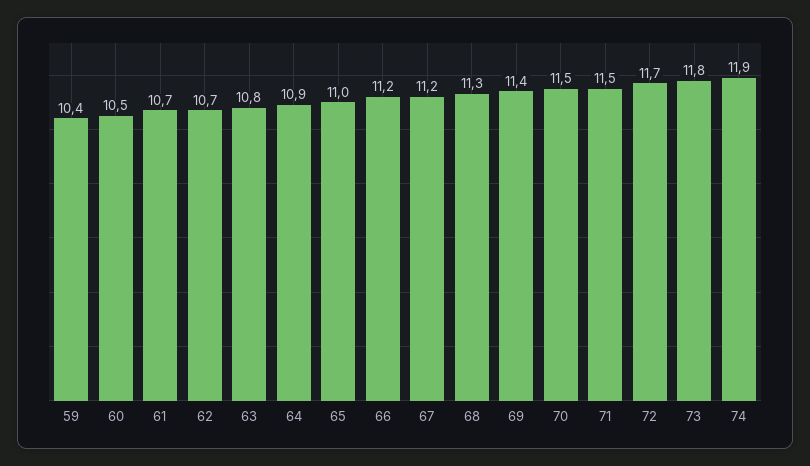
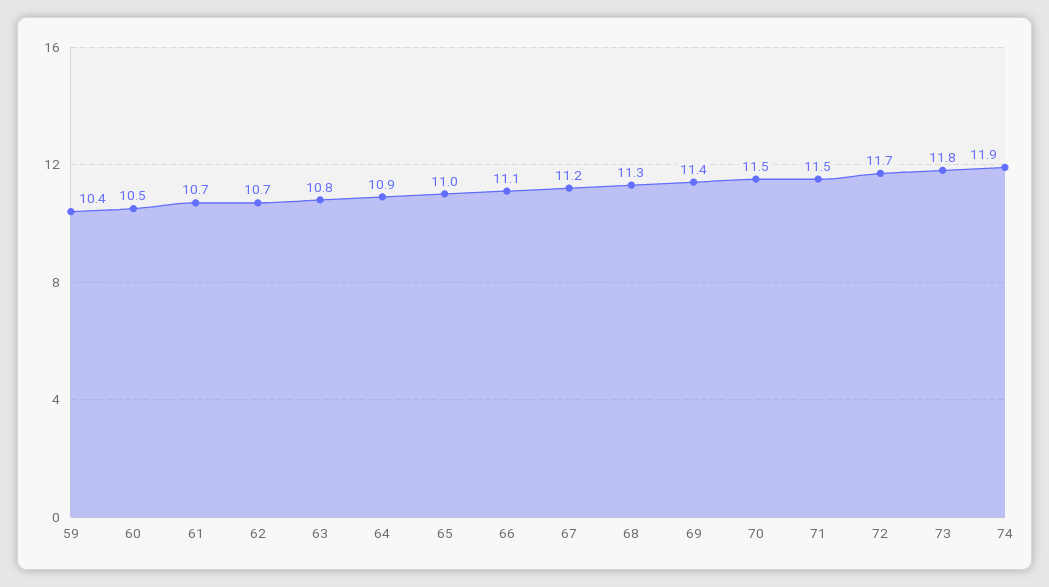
66: 11.2 -> 11.1

